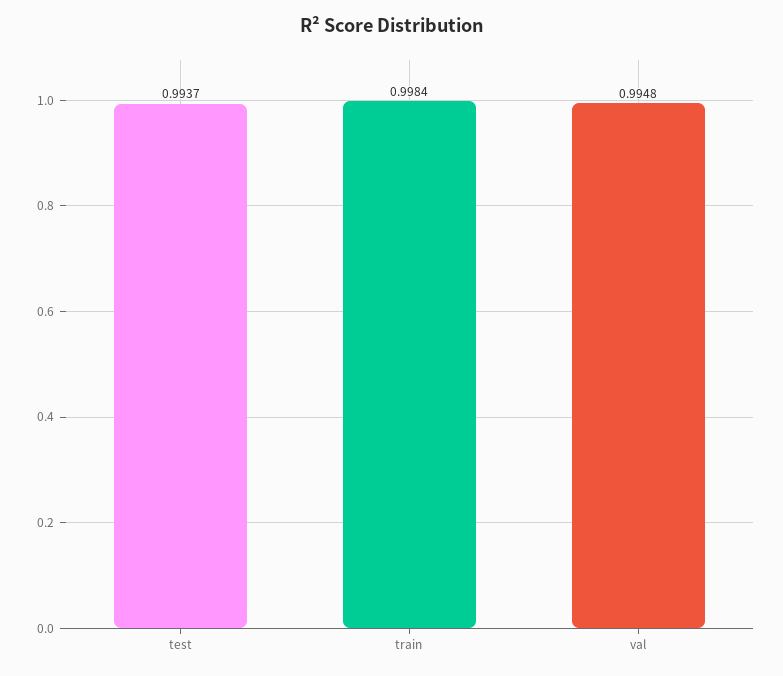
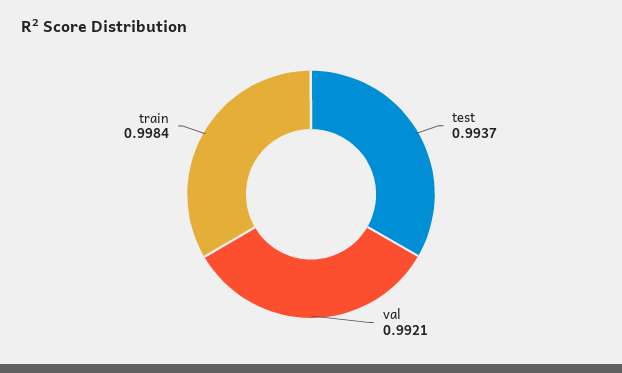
val: 0.9948 -> 0.9921

